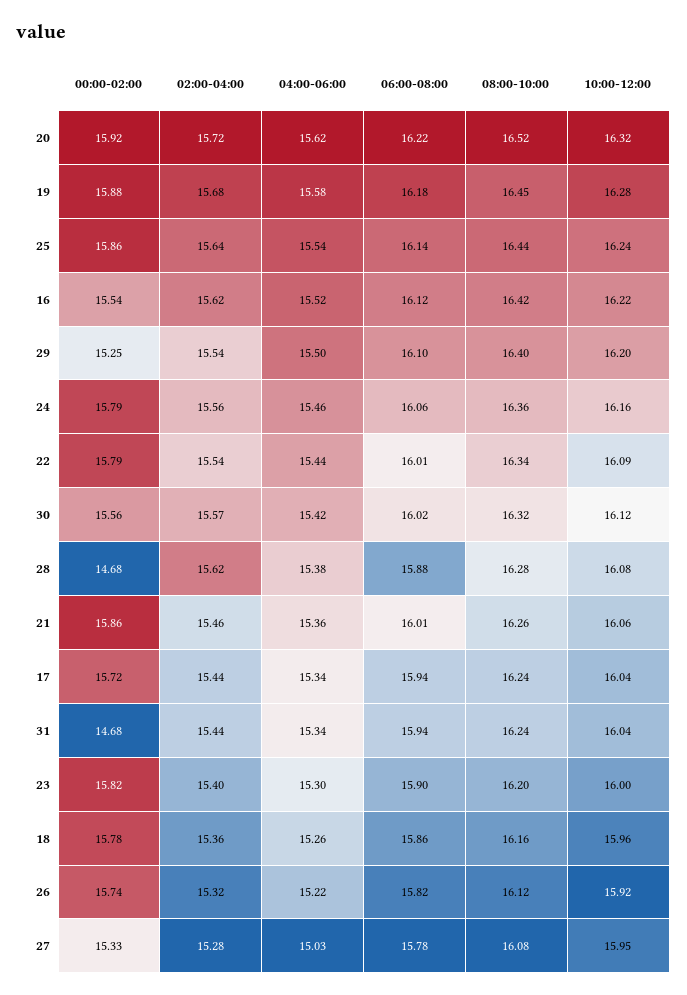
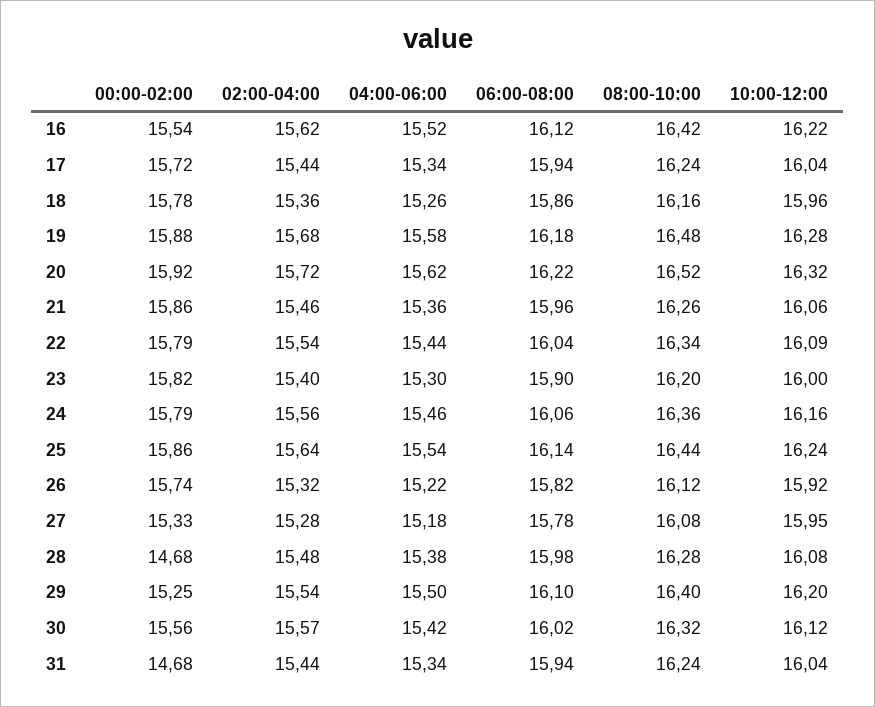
08:00-10:00, 19: 16.45 -> 16.48
06:00-08:00, 22: 16.01 -> 16.04
02:00-04:00, 28: 15.62 -> 15.48
06:00-08:00, 28: 15.88 -> 15.98
06:00-08:00, 21: 16.01 -> 15.96
04:00-06:00, 27: 15.03 -> 15.18

